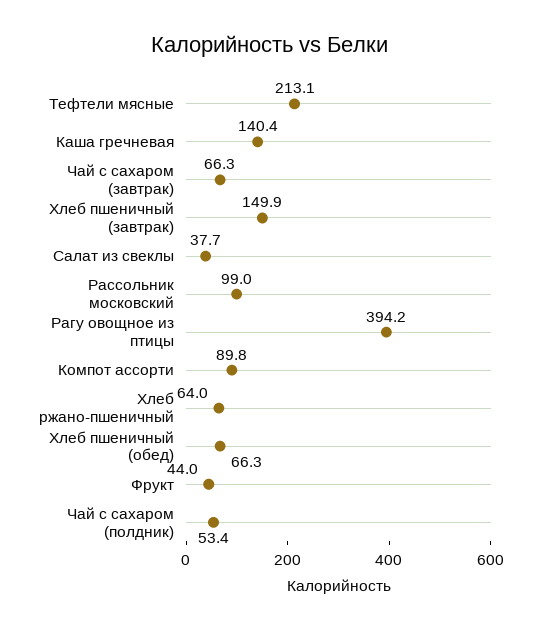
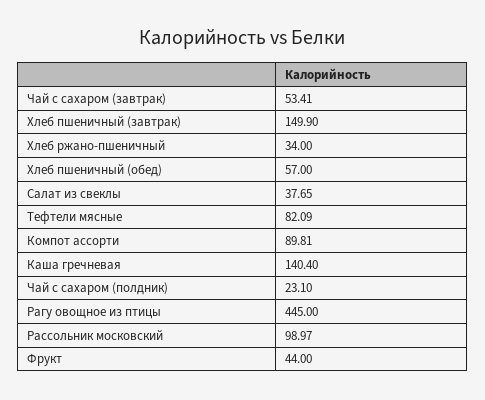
Тефтели мясные: 213.1 -> 82.09
Чай с сахаром (завтрак): 66.3 -> 53.41
Рагу овощное из птицы: 394.2 -> 445
Хлеб ржано-пшеничный: 64 -> 34
Хлеб пшеничный (обед): 66.3 -> 57
Чай с сахаром (полдник): 53.4 -> 23.1

